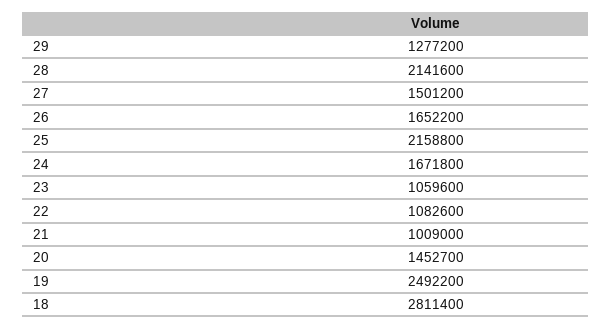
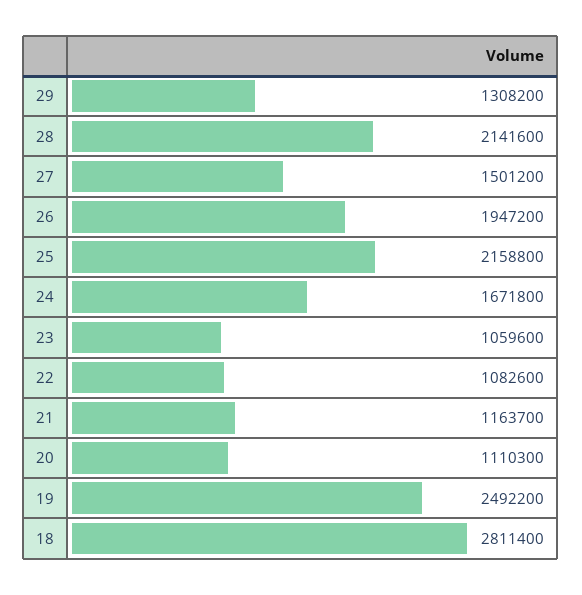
29: 1277200 -> 1308200
26: 1652200 -> 1947200
21: 1009000 -> 1163700
20: 1452700 -> 1110300

